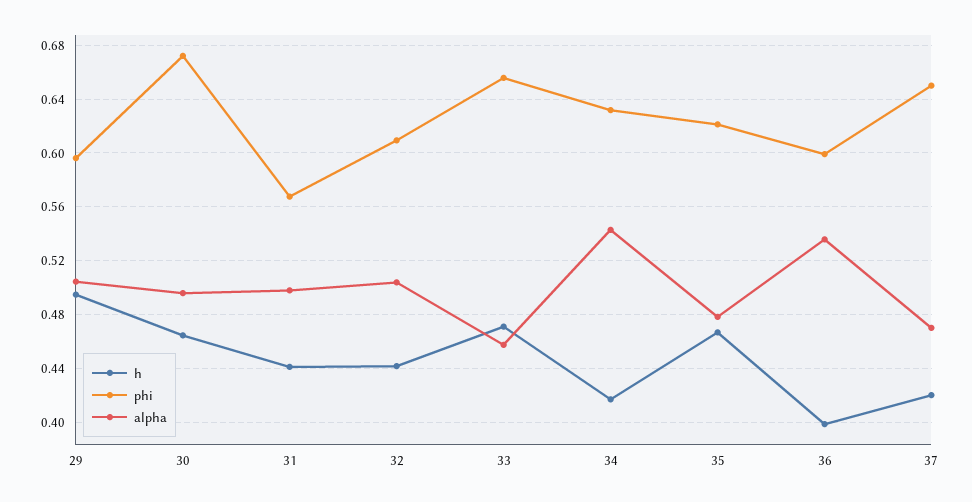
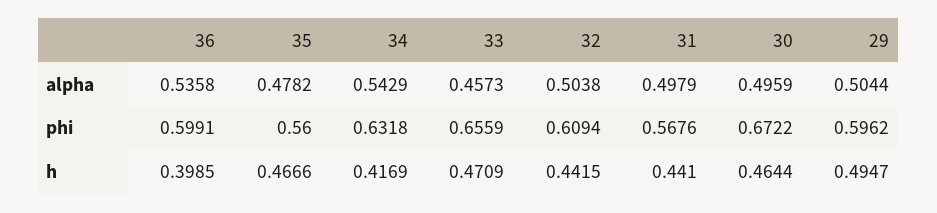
phi, 35: 0.62 -> 0.56
h, 37: 0.42 -> none
phi, 37: 0.65 -> none
alpha, 37: 0.47 -> none

